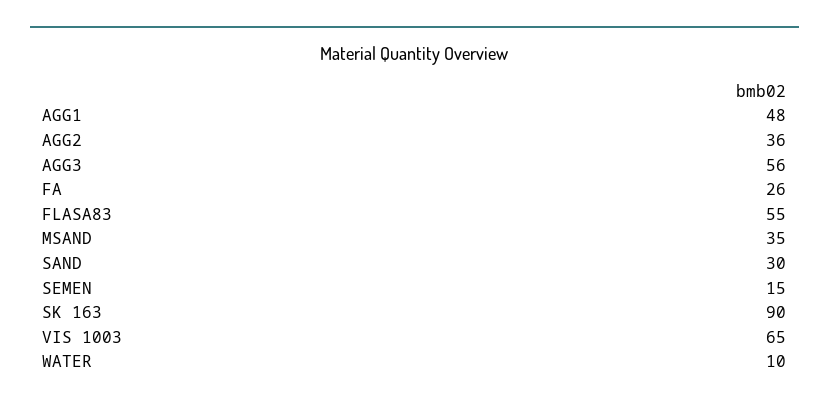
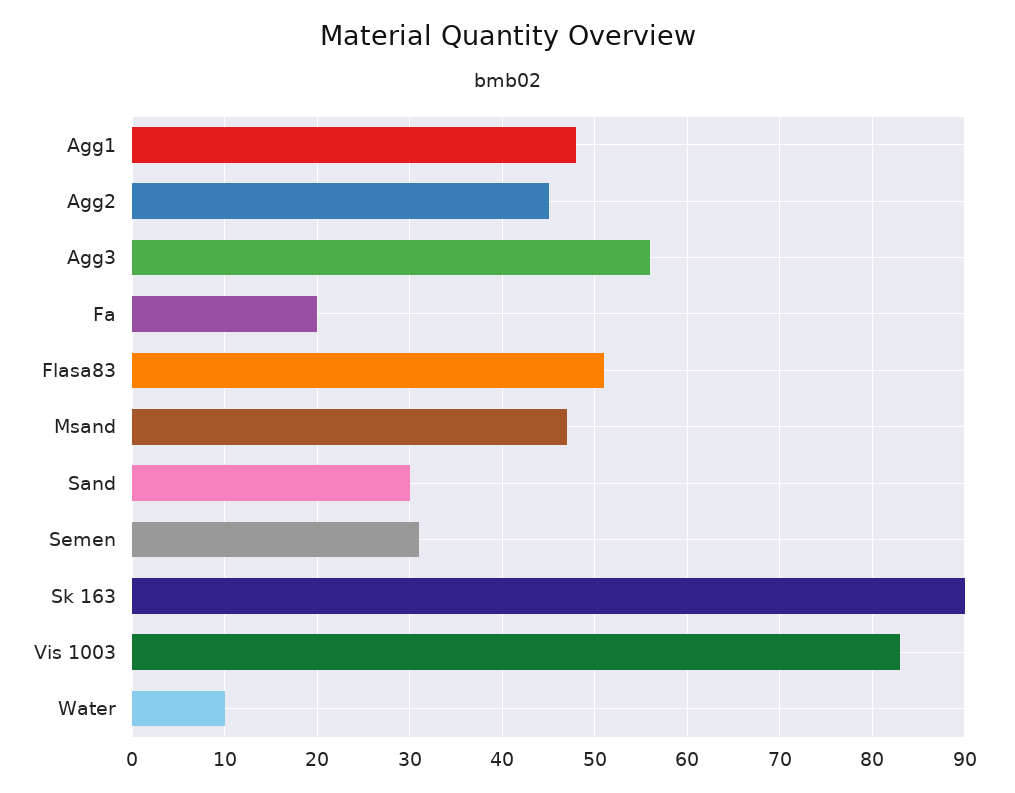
AGG2: 36 -> 45
FA: 26 -> 20
FLASA83: 55 -> 51
MSAND: 35 -> 47
SEMEN: 15 -> 31
VIS 1003: 65 -> 83

